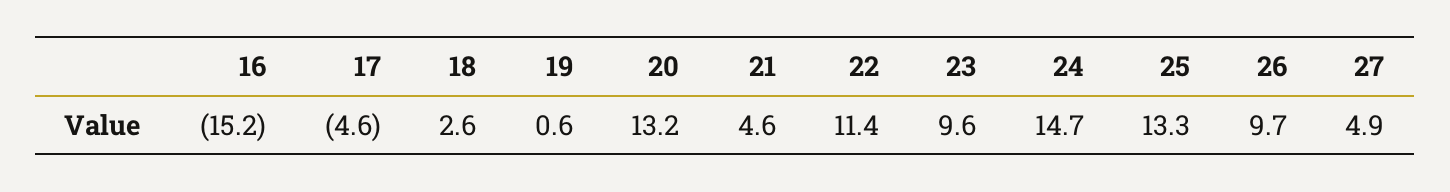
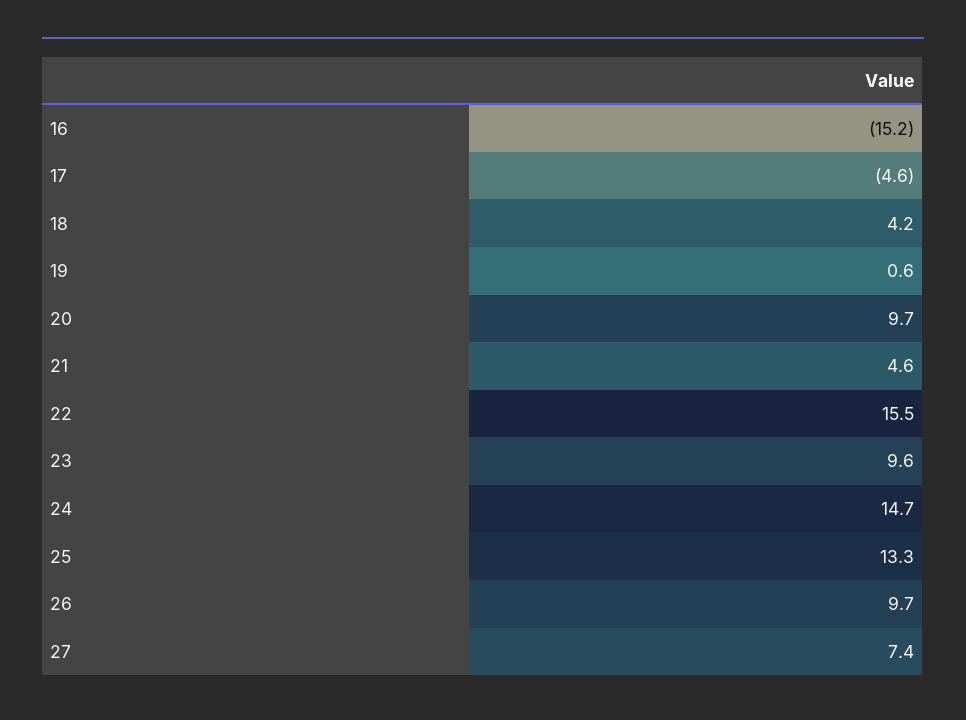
18: 2.6 -> 4.2
20: 13.2 -> 9.7
22: 11.4 -> 15.5
27: 4.9 -> 7.4

